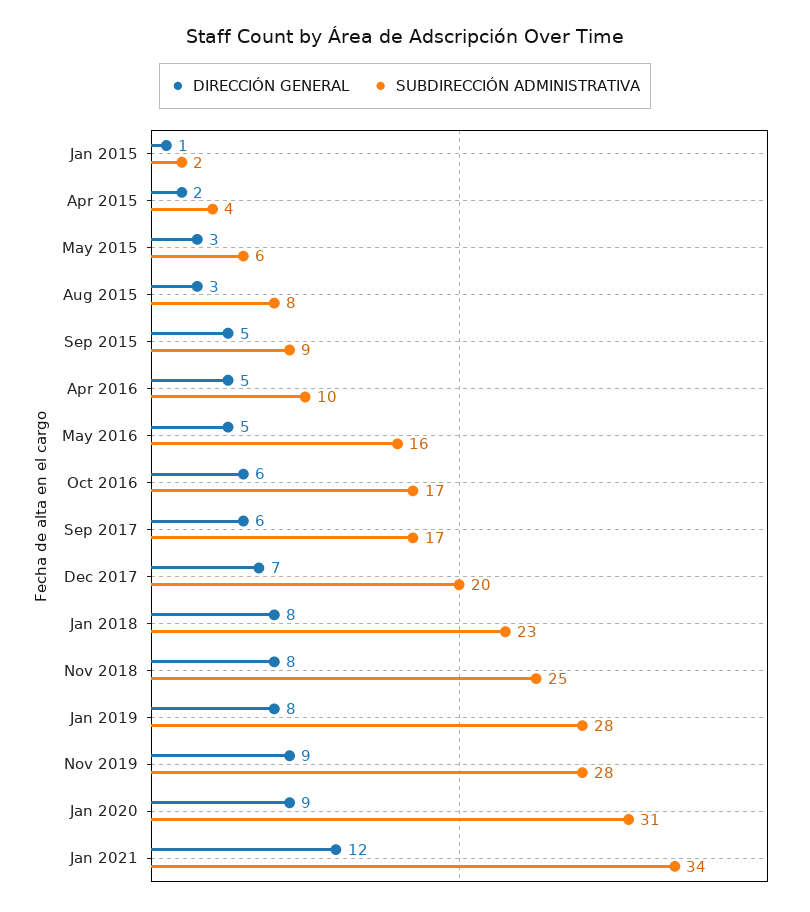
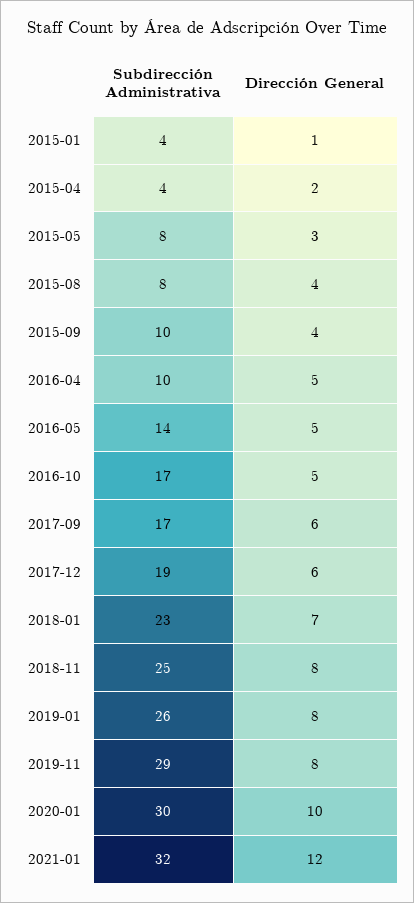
SUBDIRECCIÓN ADMINISTRATIVA, Jan 2015: 2 -> 4
SUBDIRECCIÓN ADMINISTRATIVA, May 2015: 6 -> 8
DIRECCIÓN GENERAL, Aug 2015: 3 -> 4
DIRECCIÓN GENERAL, Sep 2015: 5 -> 4
SUBDIRECCIÓN ADMINISTRATIVA, Sep 2015: 9 -> 10
SUBDIRECCIÓN ADMINISTRATIVA, May 2016: 16 -> 14
DIRECCIÓN GENERAL, Oct 2016: 6 -> 5
DIRECCIÓN GENERAL, Dec 2017: 7 -> 6
SUBDIRECCIÓN ADMINISTRATIVA, Dec 2017: 20 -> 19
DIRECCIÓN GENERAL, Jan 2018: 8 -> 7
SUBDIRECCIÓN ADMINISTRATIVA, Jan 2019: 28 -> 26
DIRECCIÓN GENERAL, Nov 2019: 9 -> 8
SUBDIRECCIÓN ADMINISTRATIVA, Nov 2019: 28 -> 29
DIRECCIÓN GENERAL, Jan 2020: 9 -> 10
SUBDIRECCIÓN ADMINISTRATIVA, Jan 2020: 31 -> 30
SUBDIRECCIÓN ADMINISTRATIVA, Jan 2021: 34 -> 32

